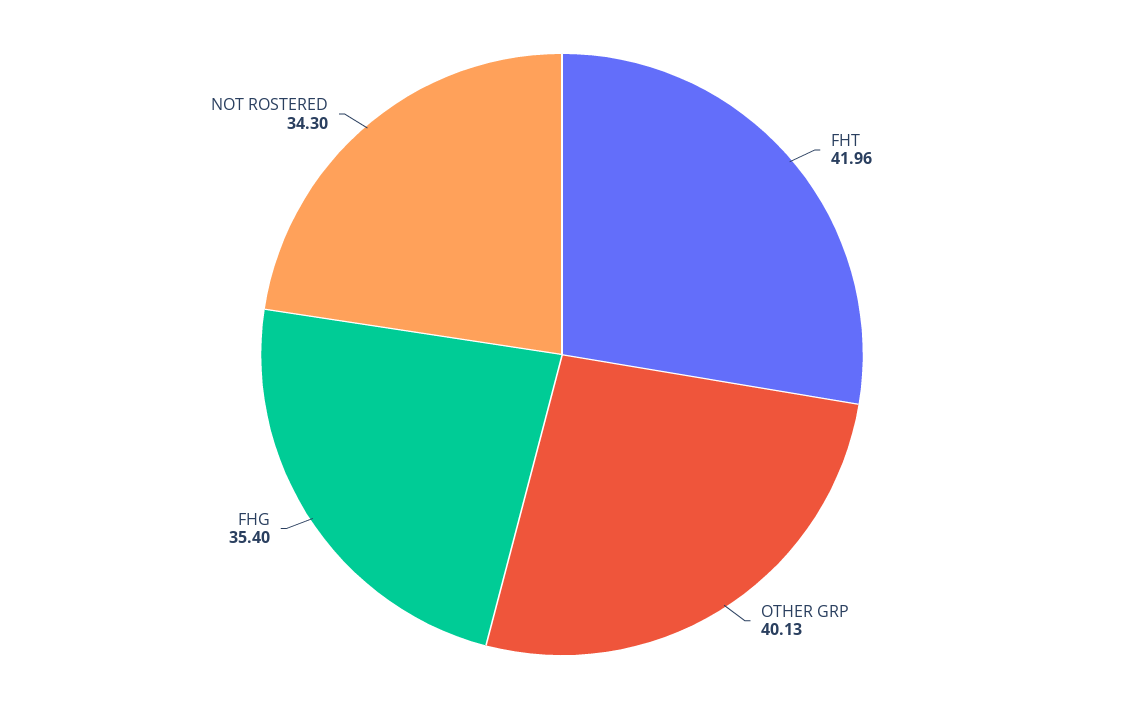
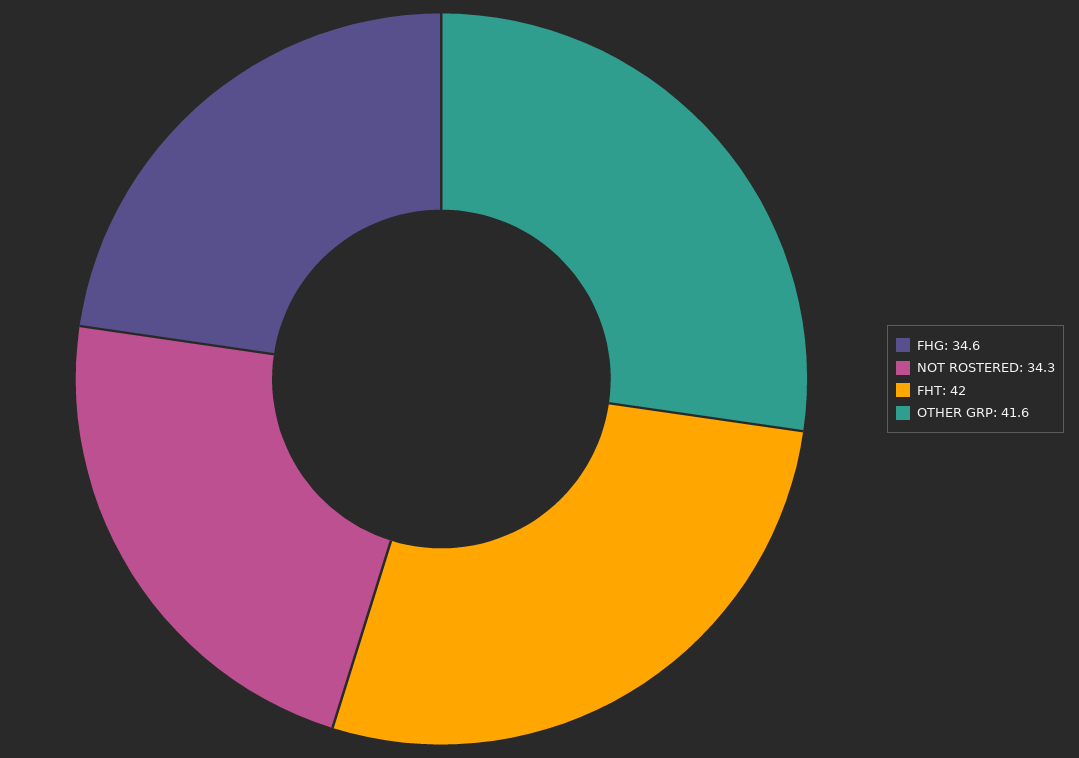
OTHER GRP: 40.13 -> 41.6
FHG: 35.4 -> 34.6

